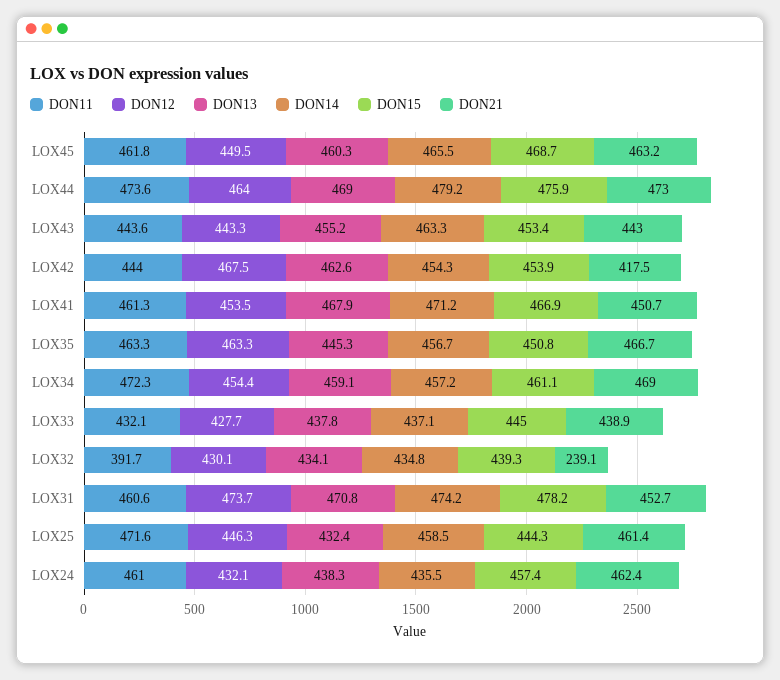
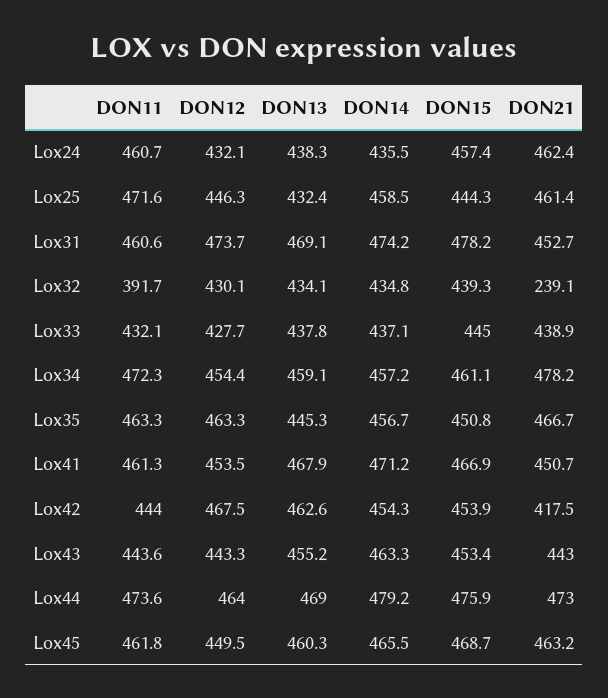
DON21, LOX34: 469 -> 478.2
DON13, LOX31: 470.8 -> 469.1
DON11, LOX24: 461 -> 460.7

